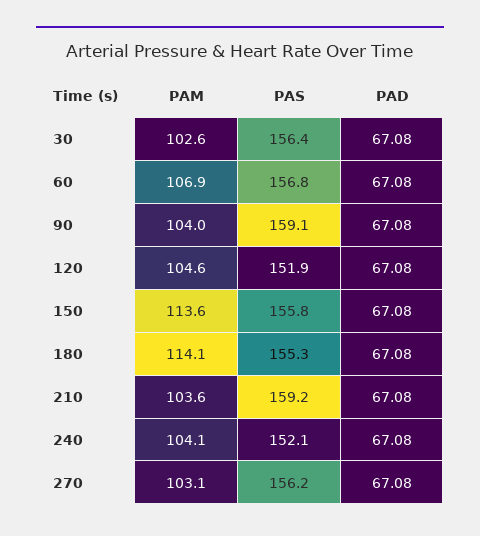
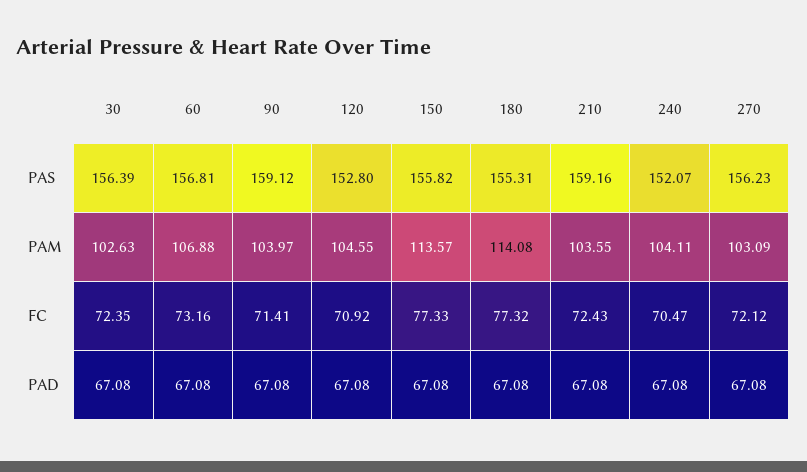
PAS, 120: 151.9 -> 152.8
FC, 30: none -> 72.35
FC, 60: none -> 73.16
FC, 90: none -> 71.41
FC, 120: none -> 70.92
FC, 150: none -> 77.33
FC, 180: none -> 77.32
FC, 210: none -> 72.43
FC, 240: none -> 70.47
FC, 270: none -> 72.12

